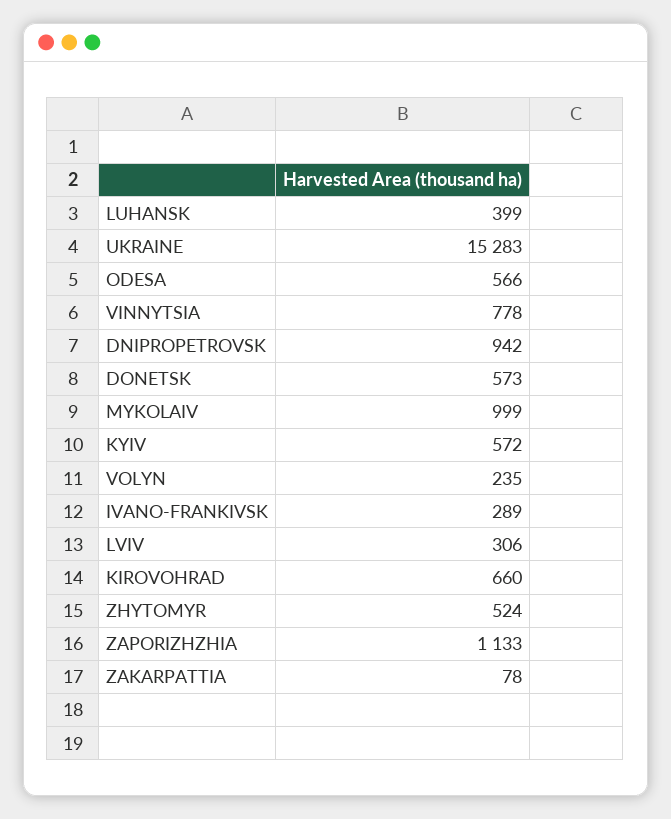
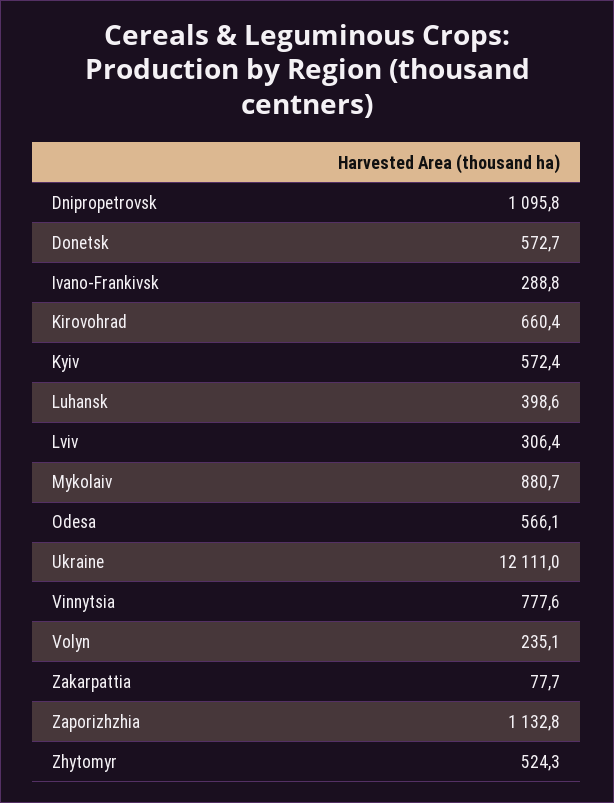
UKRAINE: 15283 -> 12111
DNIPROPETROVSK: 942 -> 1095.8
MYKOLAIV: 999 -> 880.7

